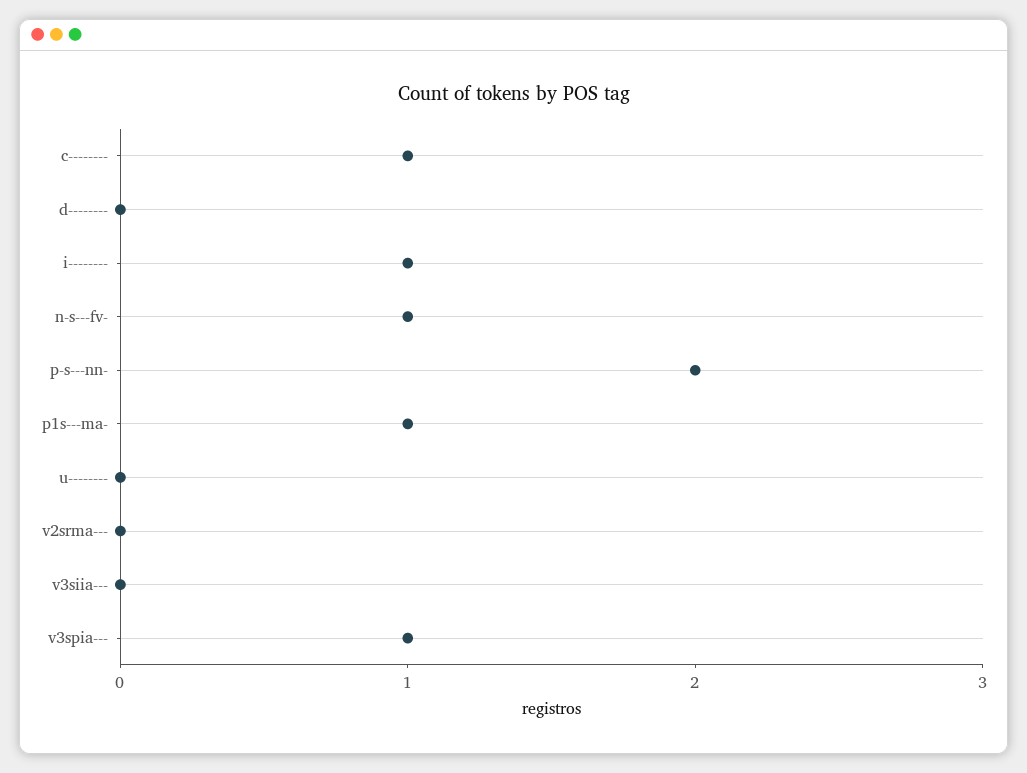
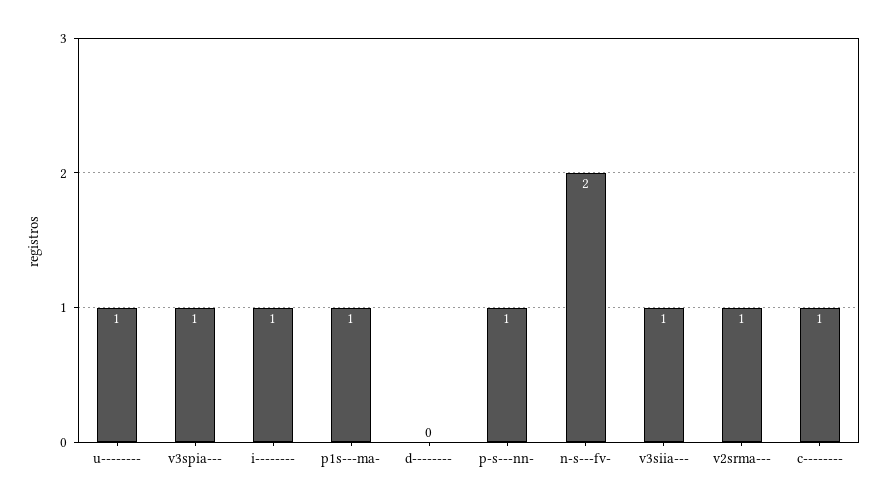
n-s---fv-: 1 -> 2
p-s---nn-: 2 -> 1
u--------: 0 -> 1
v2srma---: 0 -> 1
v3siia---: 0 -> 1

